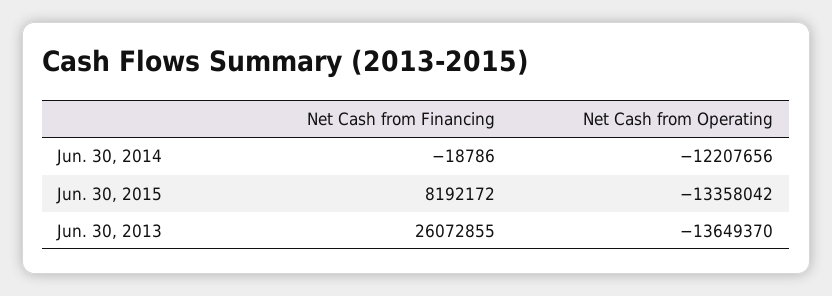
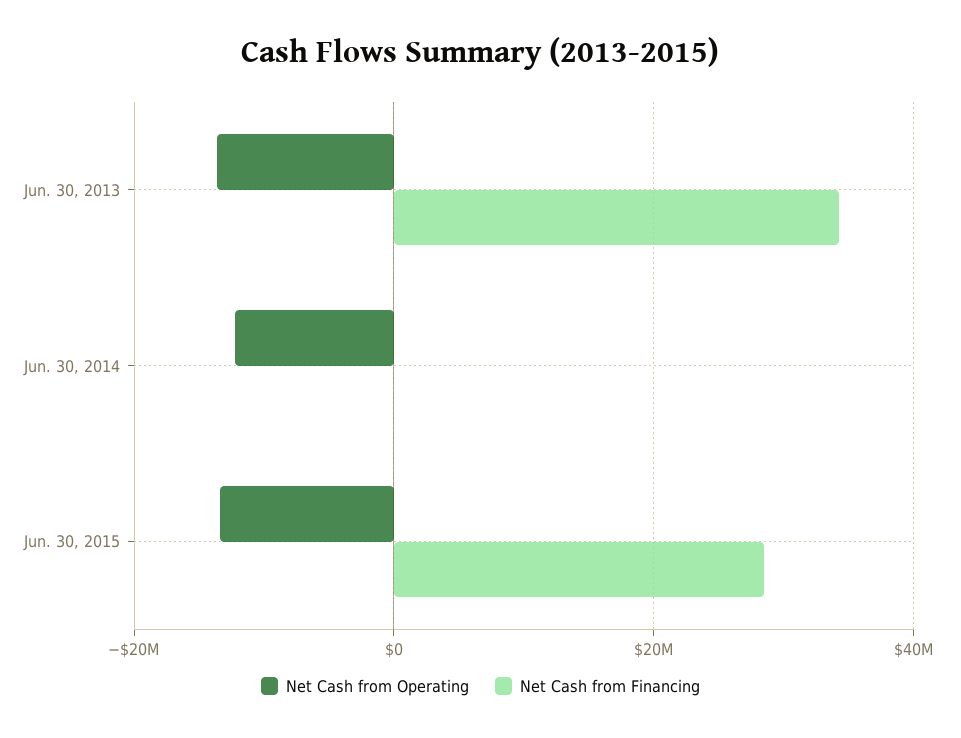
Net Cash from Financing, Jun. 30, 2015: 8192172 -> 28000000
Net Cash from Financing, Jun. 30, 2013: 26072855 -> 34000000

